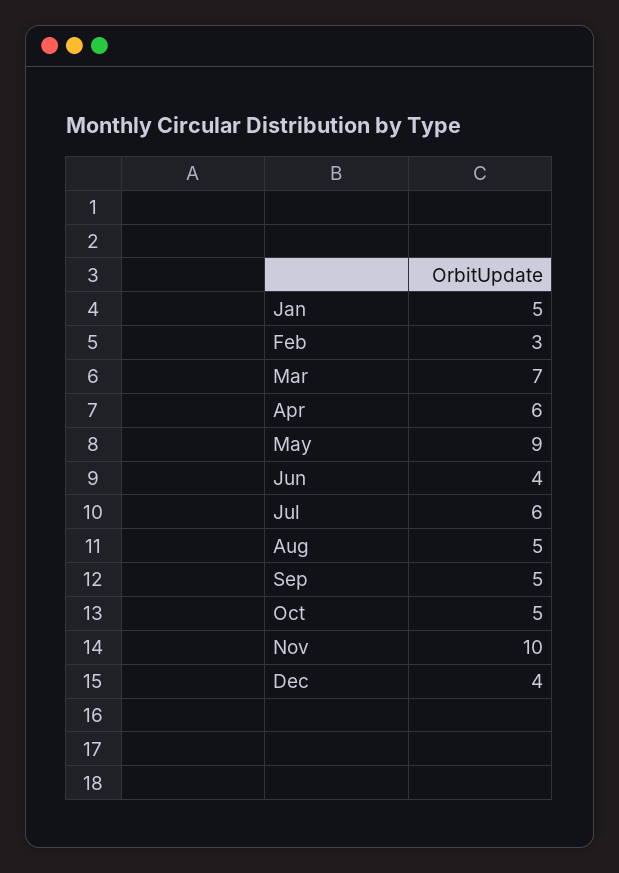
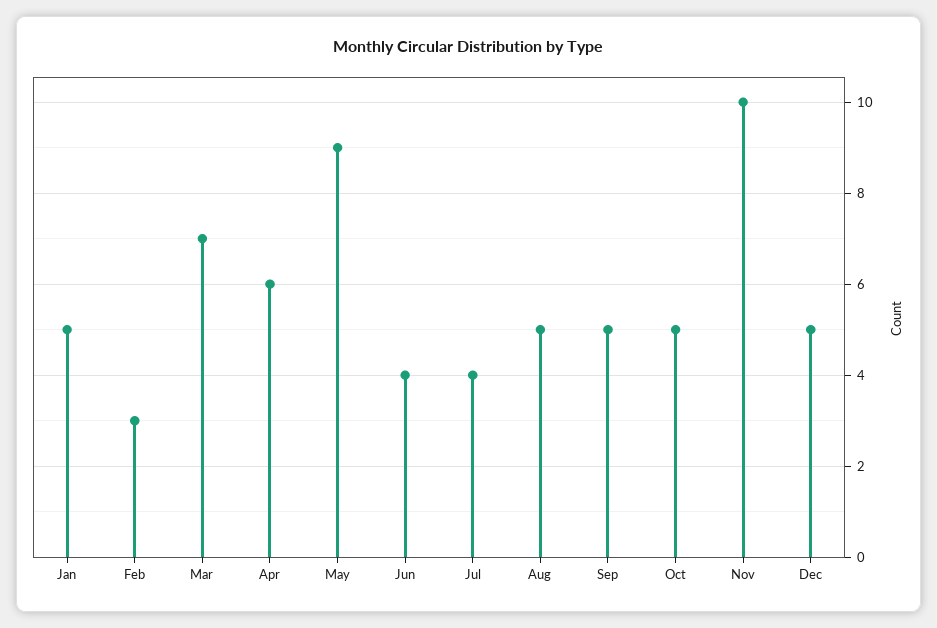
Jul: 6 -> 4
Dec: 4 -> 5

